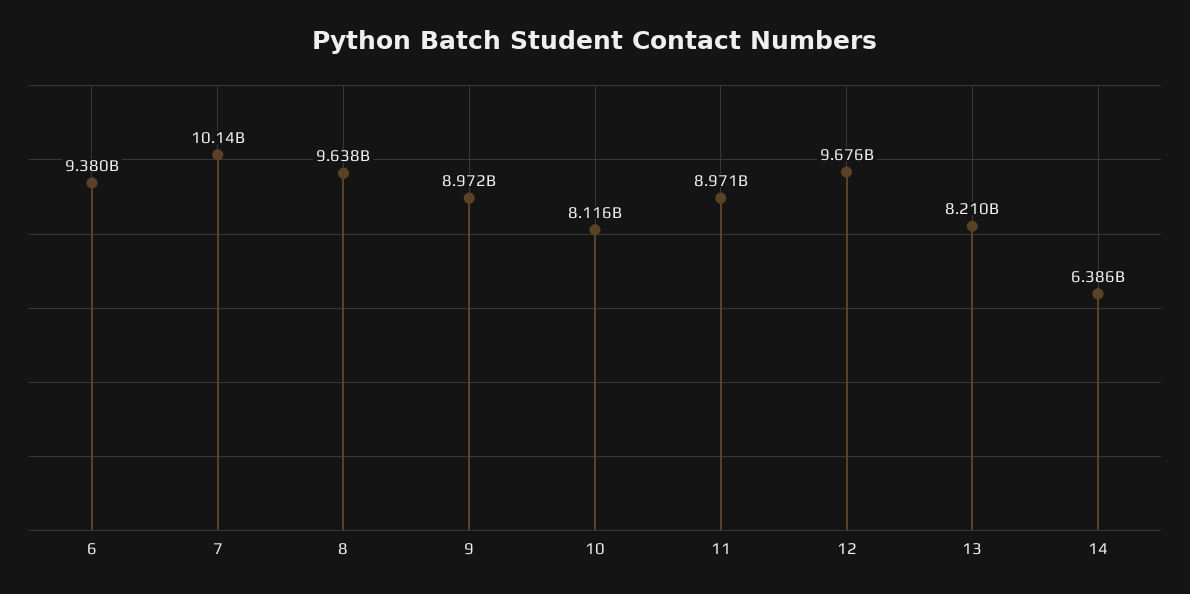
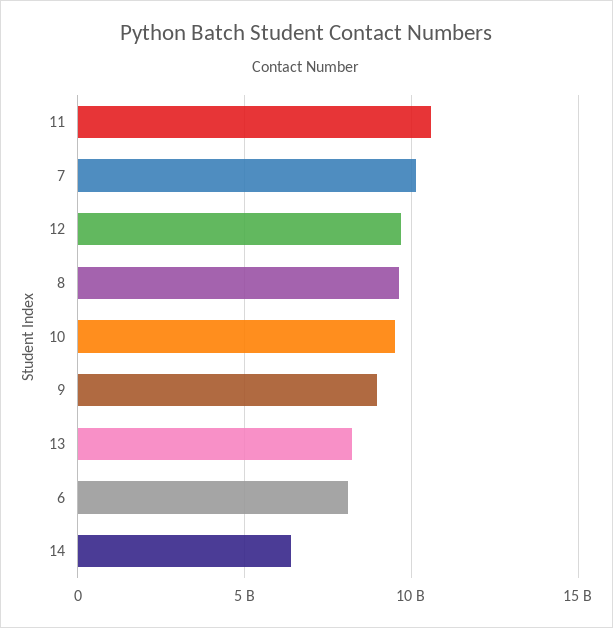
6: 9380000000 -> 8000000000
10: 8116000000 -> 9500000000
11: 8971000000 -> 10500000000

